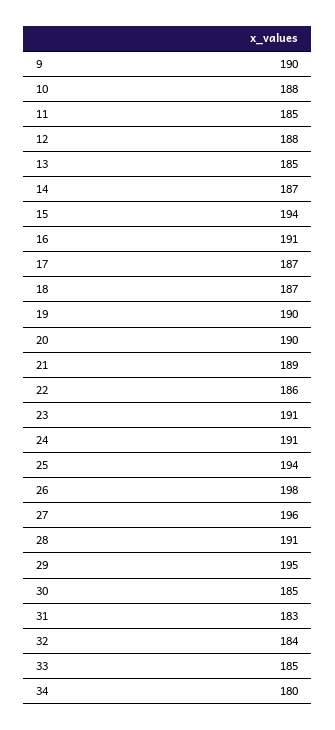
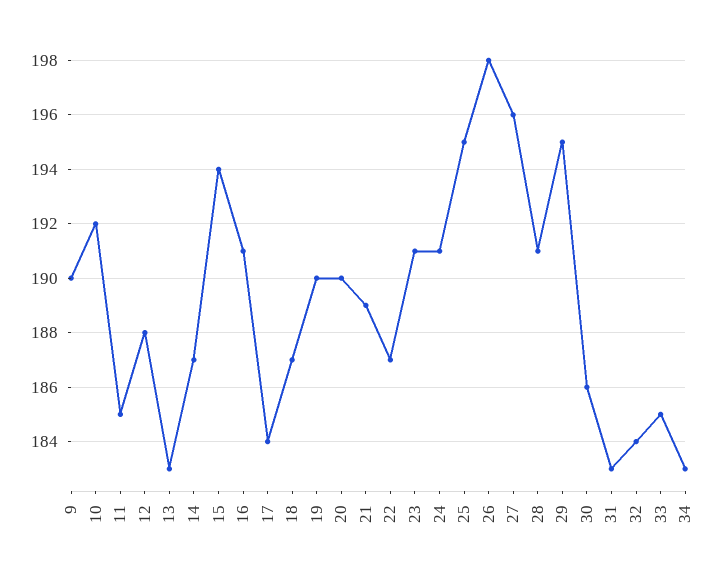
10: 188 -> 192
13: 185 -> 183
17: 187 -> 184
22: 186 -> 187
25: 194 -> 195
30: 185 -> 186
34: 180 -> 183

